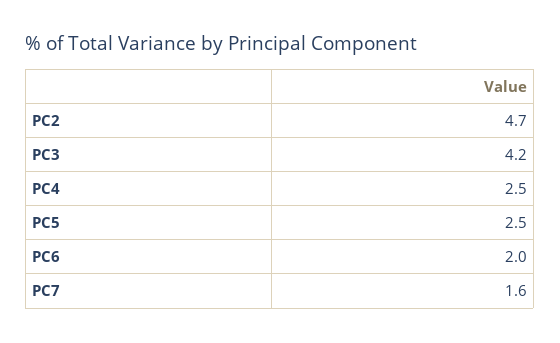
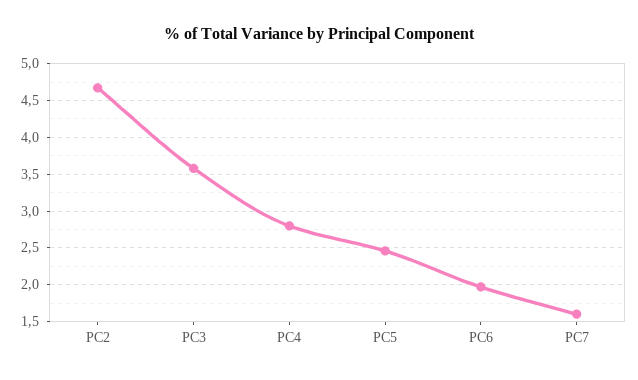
PC3: 4.2 -> 3.6
PC4: 2.5 -> 2.8

